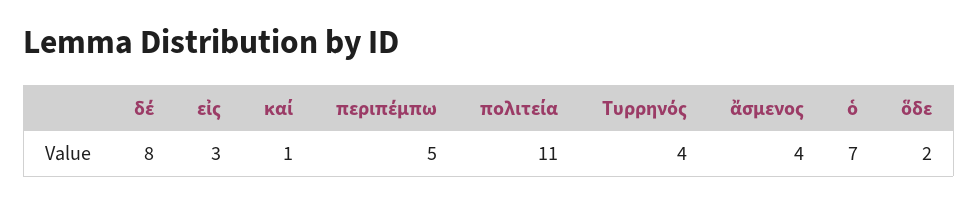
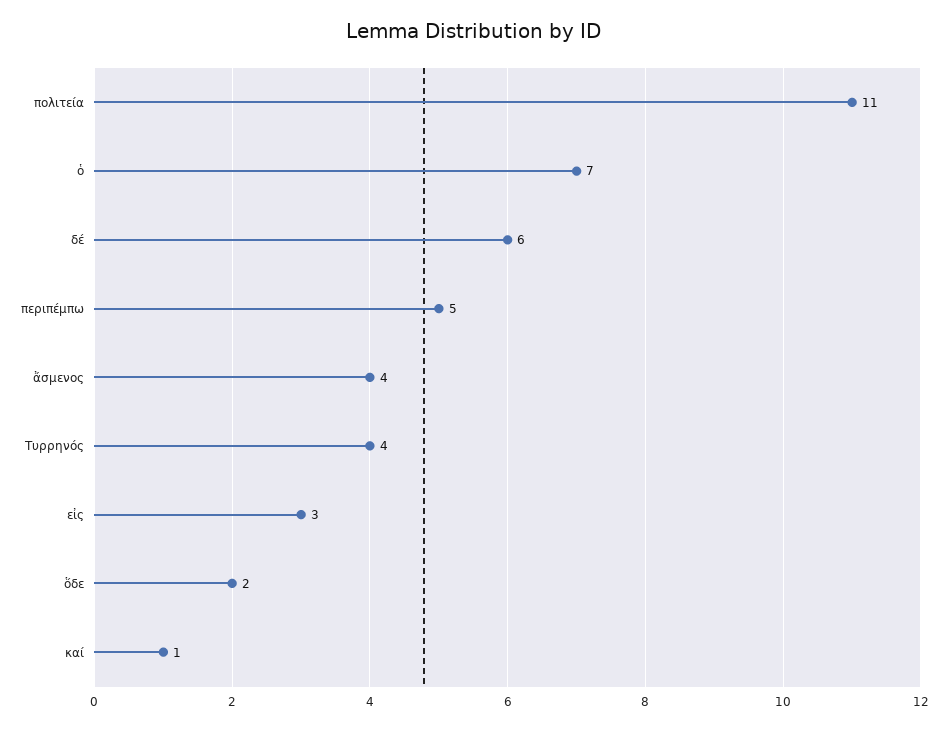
δέ: 8 -> 6

